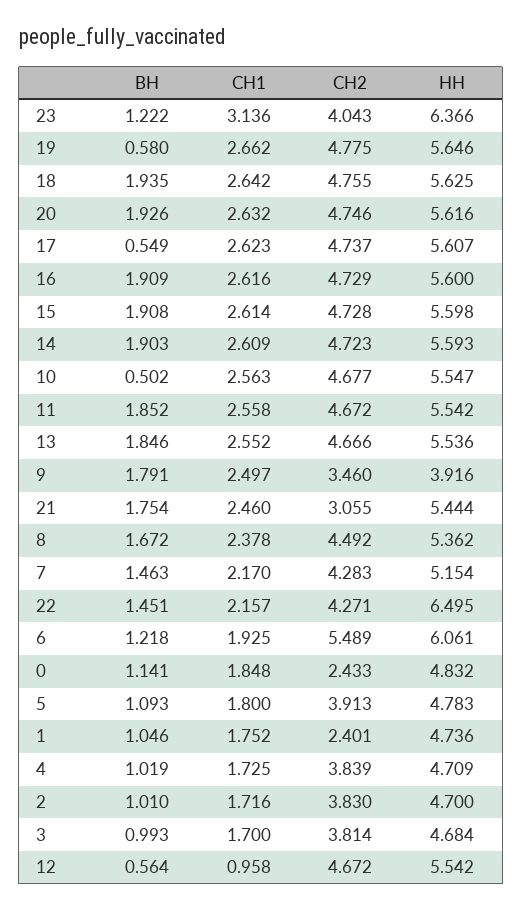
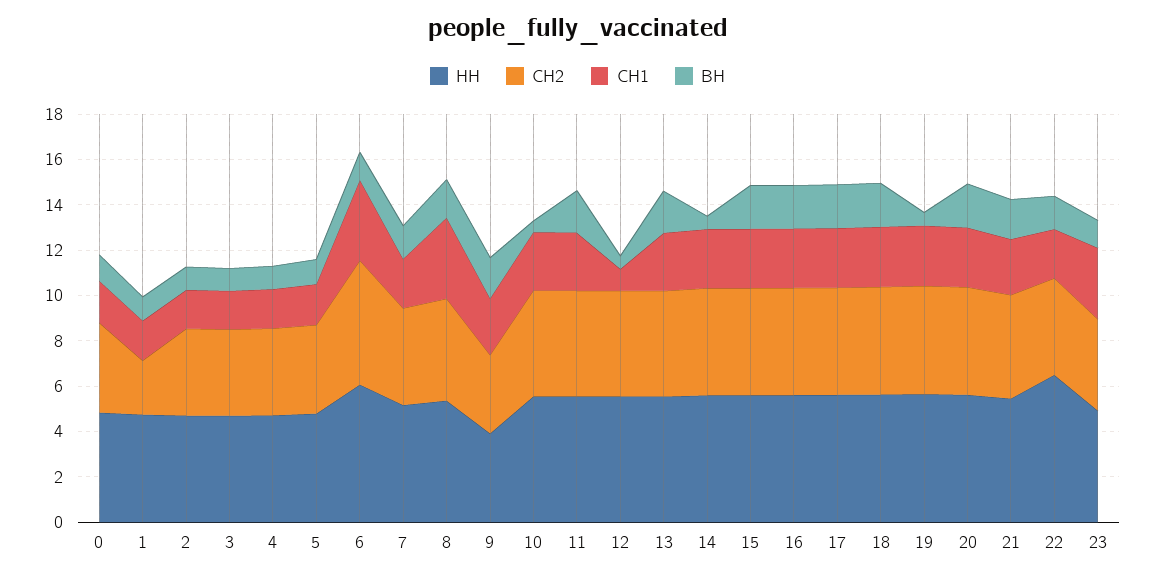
НН, 23: 6.366 -> 5
ВН, 17: 0.549 -> 2
ВН, 14: 1.903 -> 0.5
СН2, 21: 3.055 -> 4.5
СН1, 8: 2.378 -> 3.5
СН1, 6: 1.925 -> 3.5
СН2, 0: 2.433 -> 4

